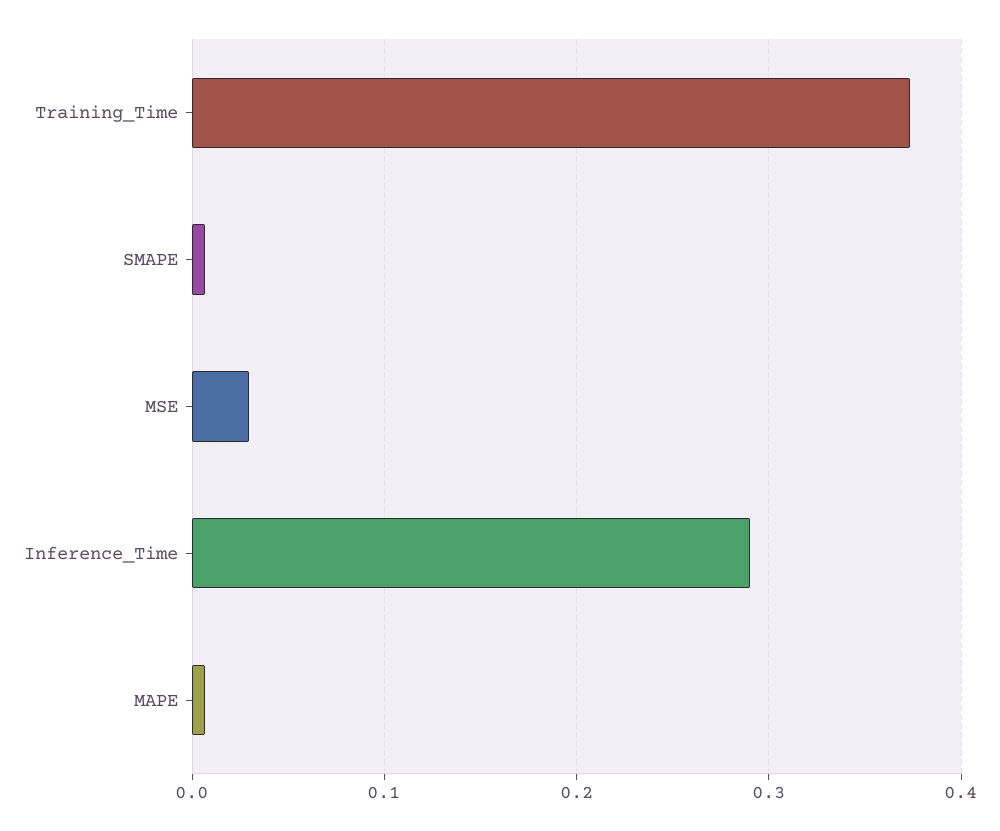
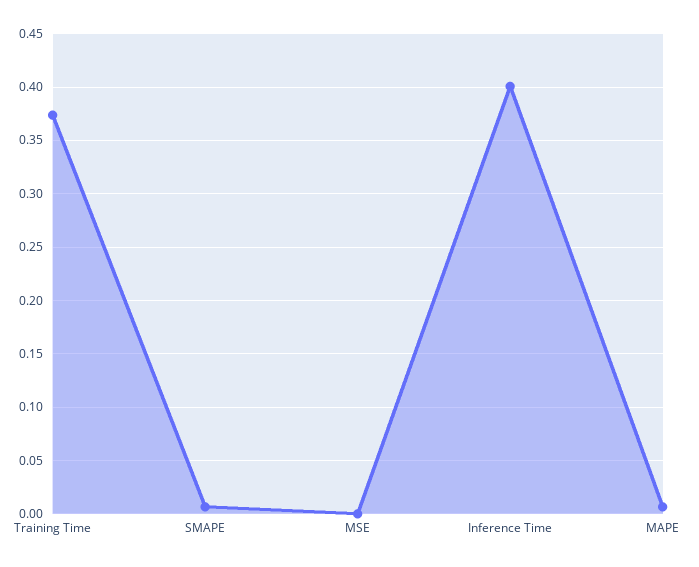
MSE: 0.03 -> 0
Inference_Time: 0.29 -> 0.4

